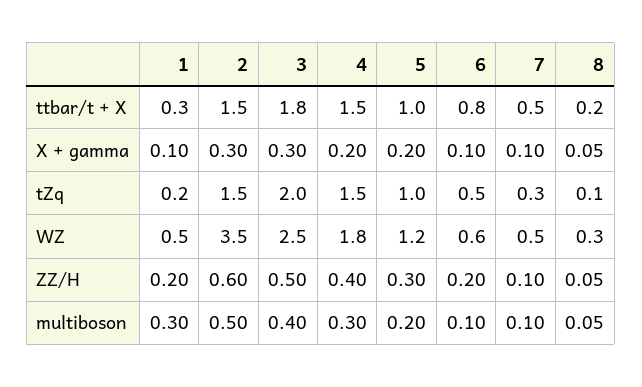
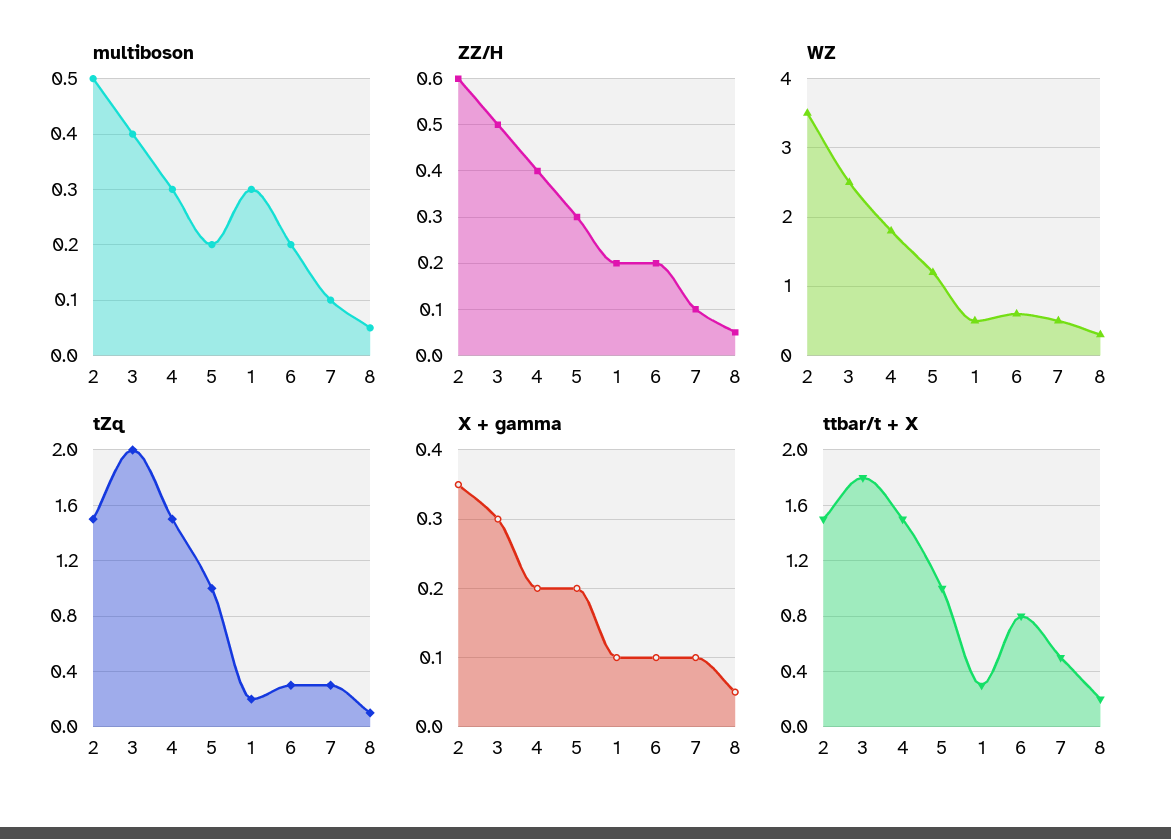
X + gamma, 2: 0.3 -> 0.35
tZq, 6: 0.5 -> 0.3
multiboson, 6: 0.1 -> 0.2

